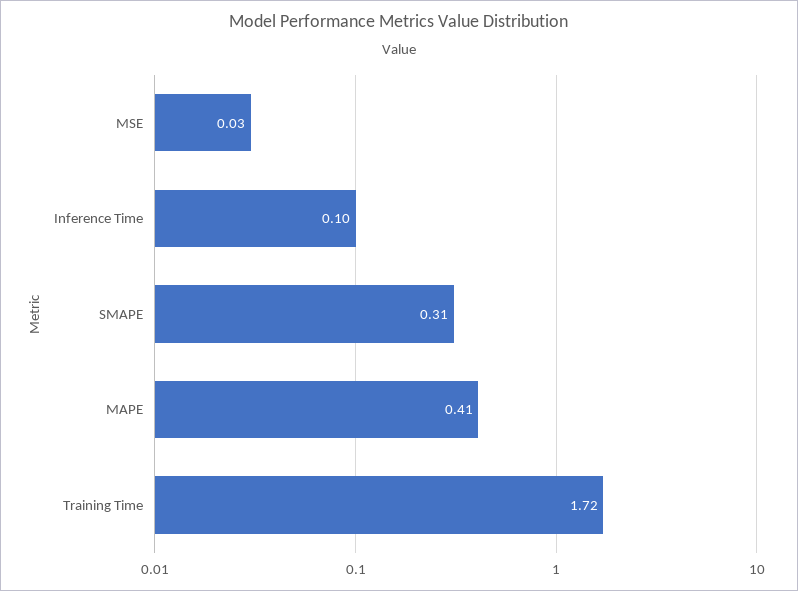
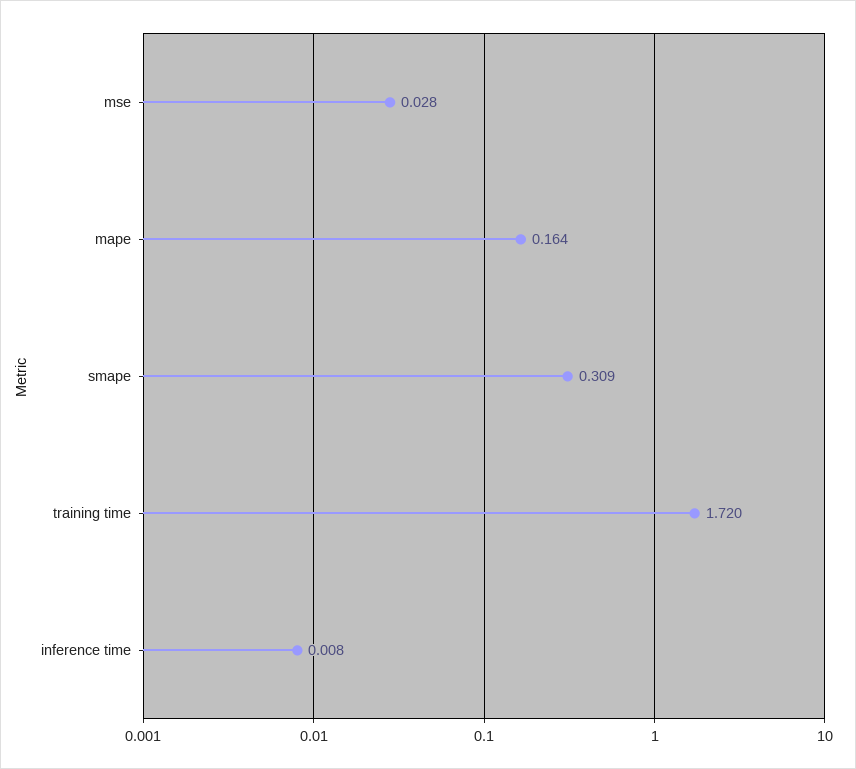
Inference Time: 0.1 -> 0.008
MAPE: 0.41 -> 0.164

